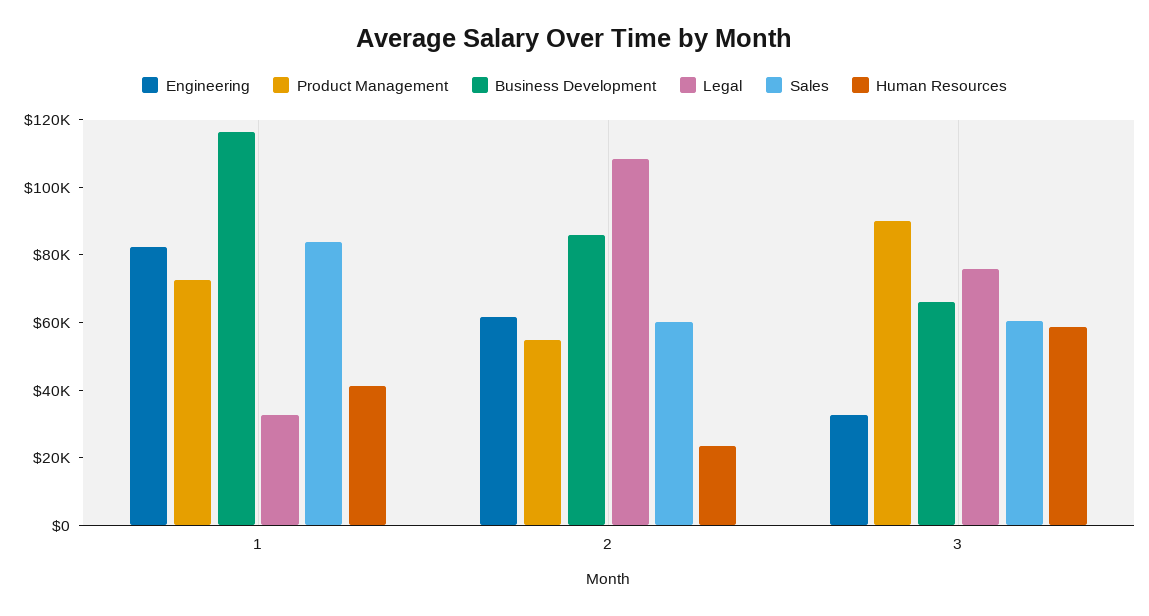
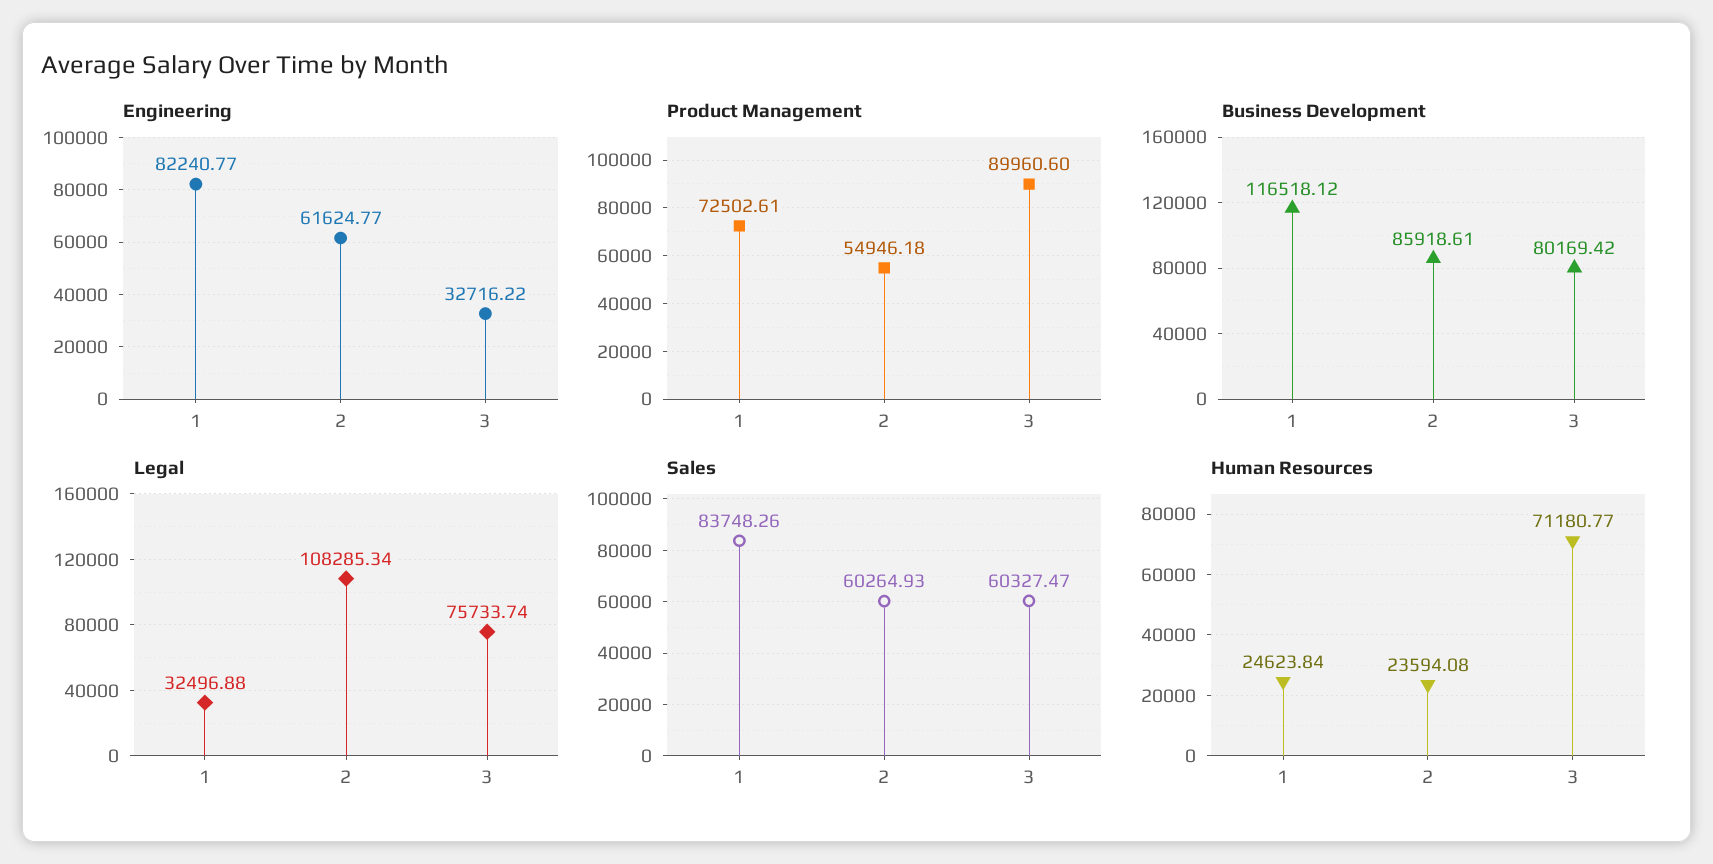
Human Resources, 1: 40000 -> 24623.84
Business Development, 3: 65000 -> 80169.42
Human Resources, 3: 60000 -> 71180.77

